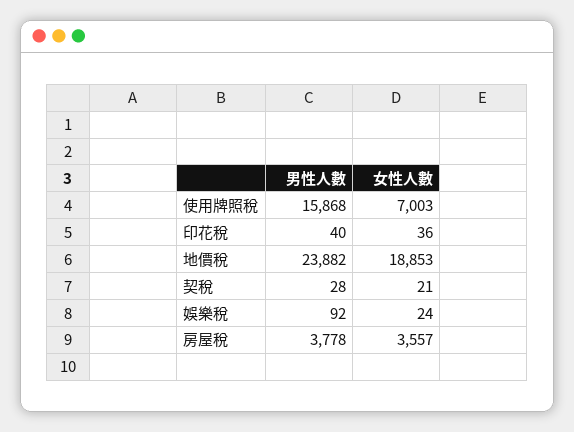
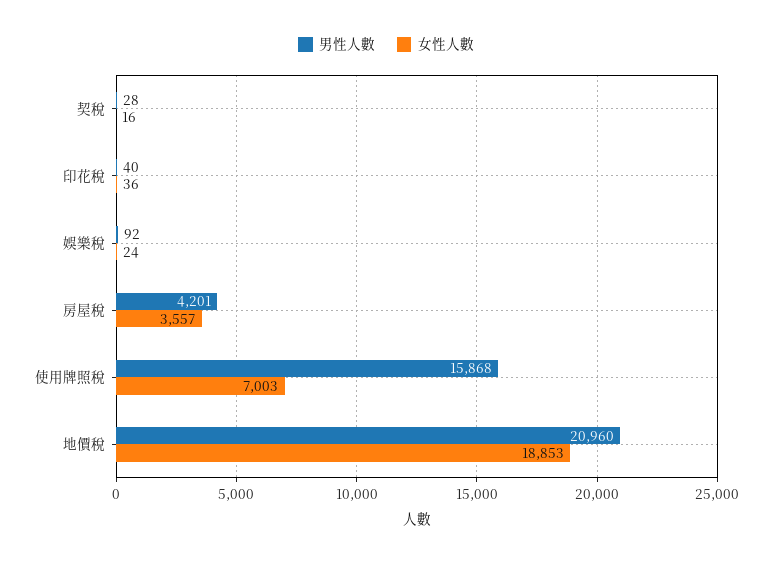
男性人數, 地價稅: 23882 -> 20960
女性人數, 契稅: 21 -> 16
男性人數, 房屋稅: 3778 -> 4201

